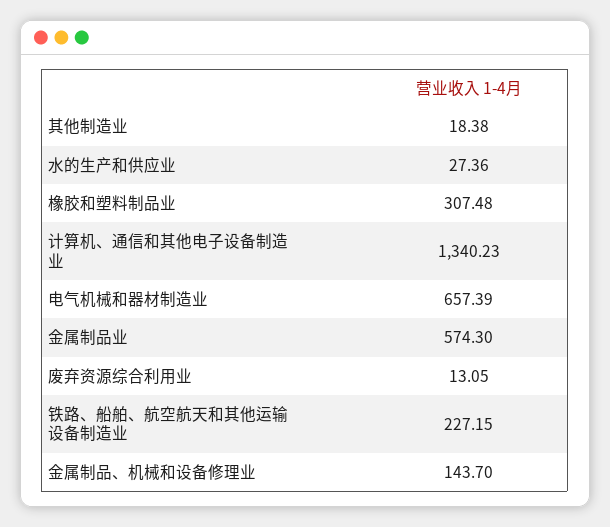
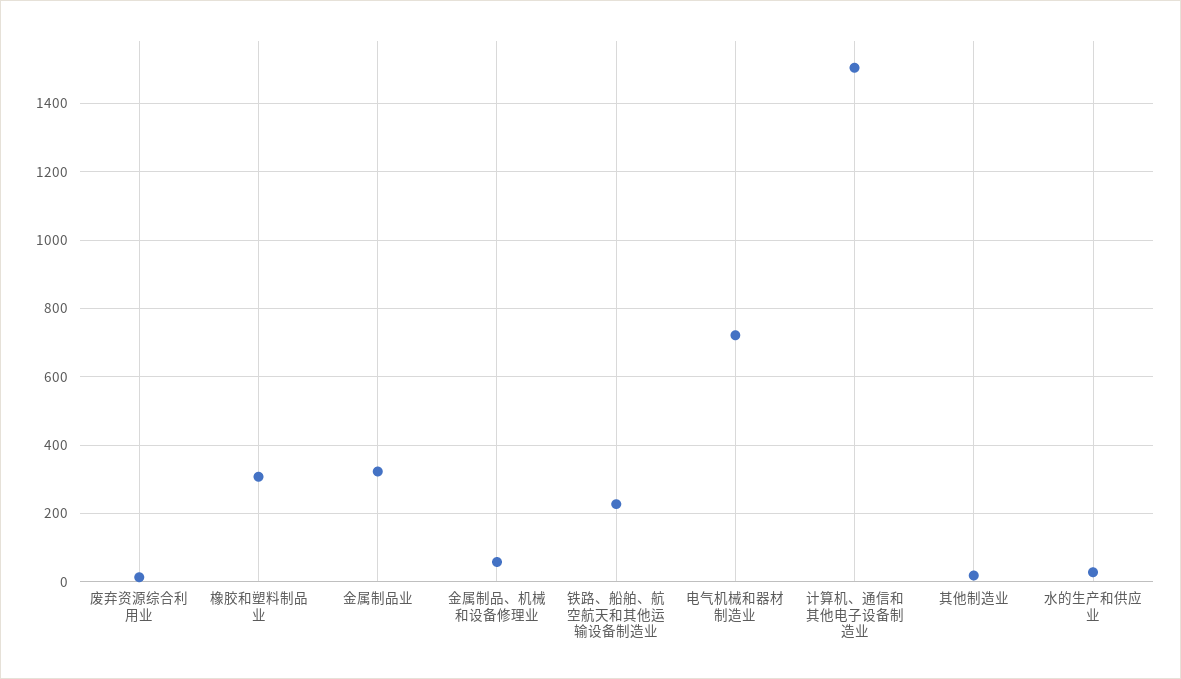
计算机、通信和其他电子设备制造业: 1340.23 -> 1500
电气机械和器材制造业: 657.39 -> 720
金属制品业: 574.3 -> 320
金属制品、机械和设备修理业: 143.7 -> 60

